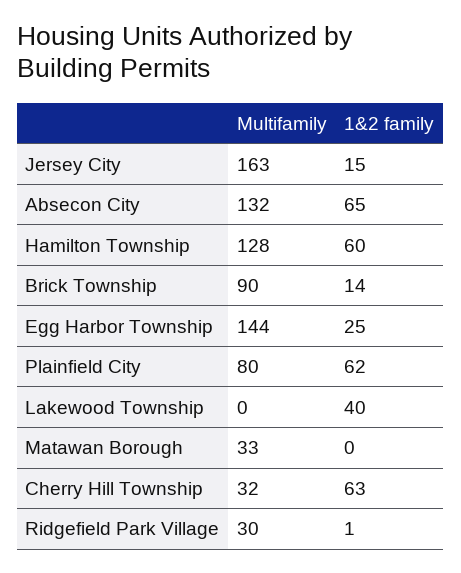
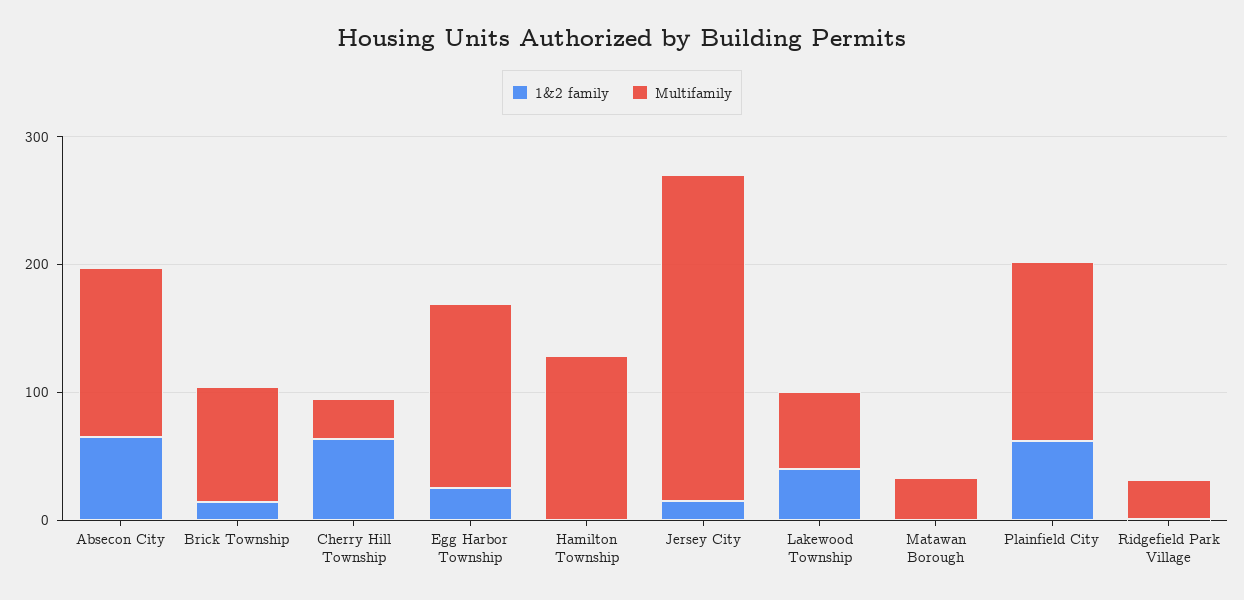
Multifamily, Jersey City: 163 -> 260
1&2 family, Hamilton Township: 60 -> 0
Multifamily, Plainfield City: 80 -> 140
Multifamily, Lakewood Township: 0 -> 60

